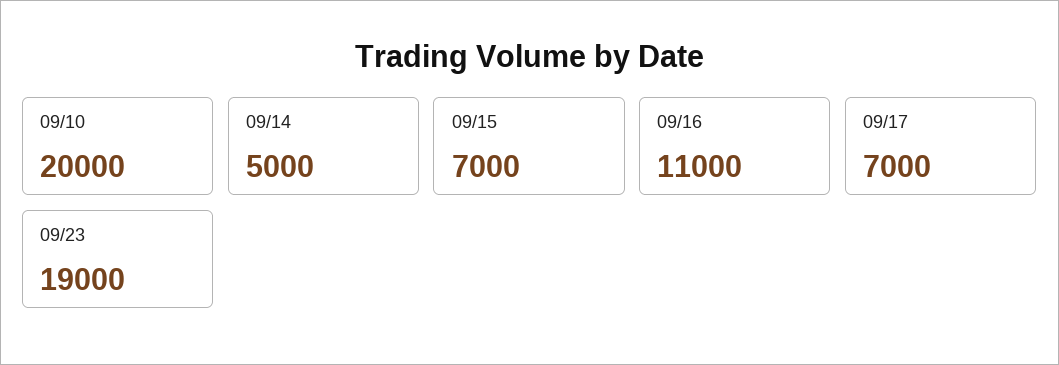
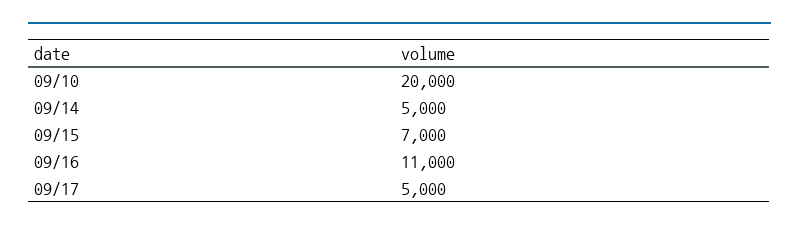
09/17: 7000 -> 5000
09/23: 19000 -> none

